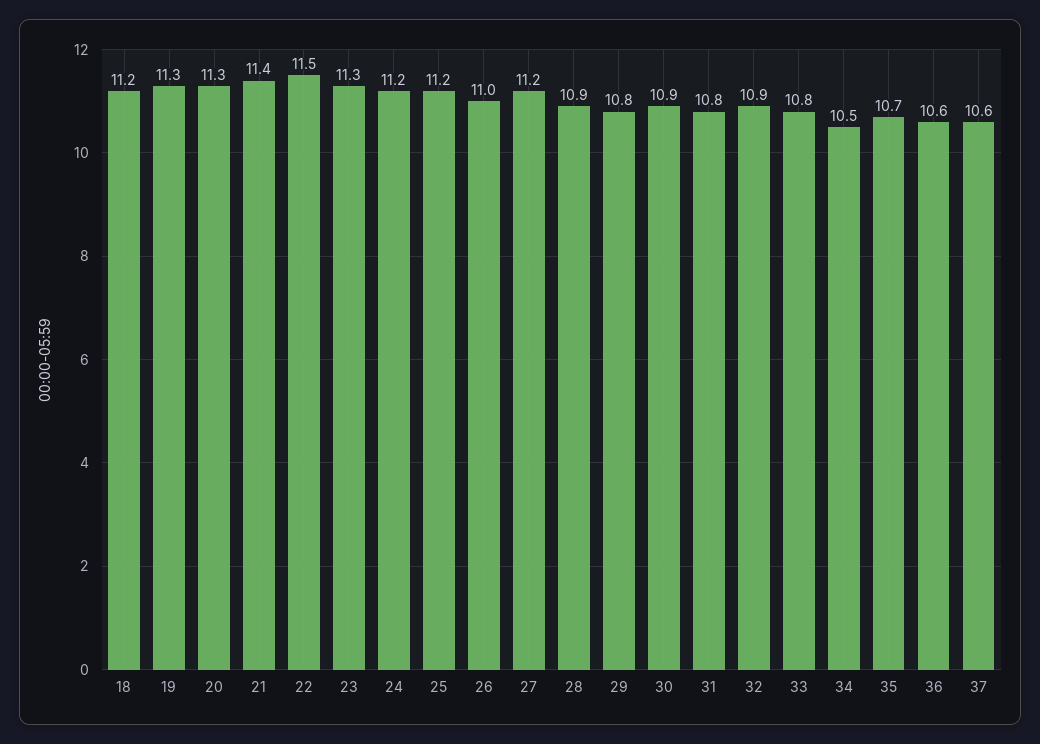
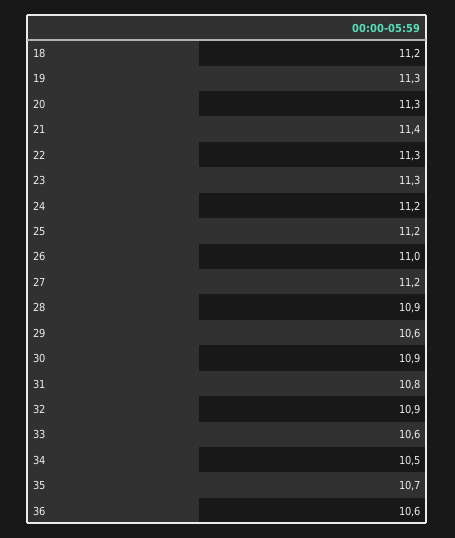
22: 11.5 -> 11.3
29: 10.8 -> 10.6
33: 10.8 -> 10.6
37: 10.6 -> none

